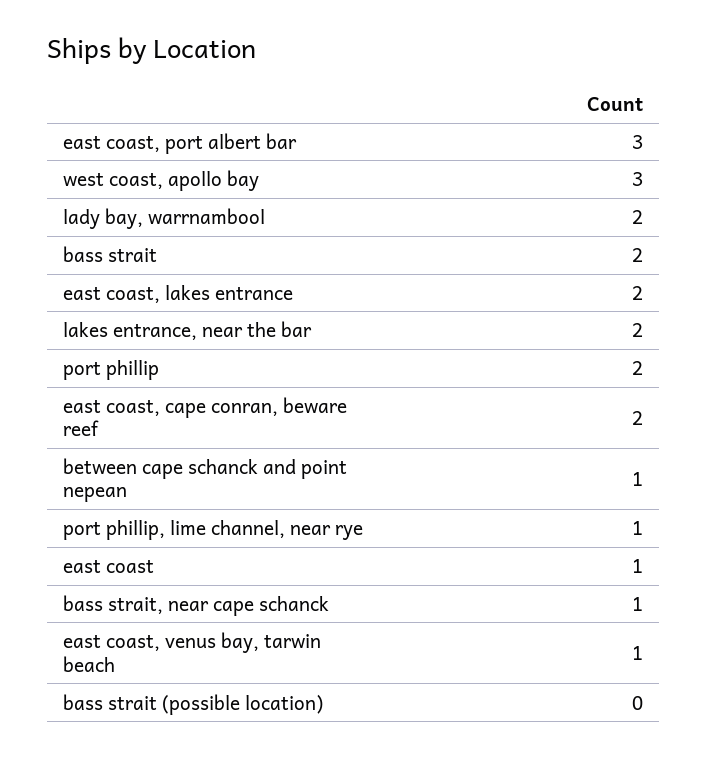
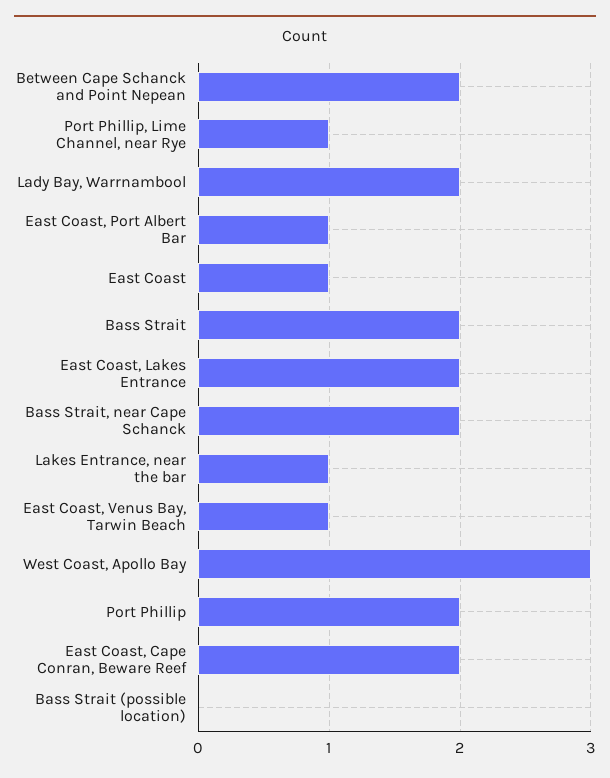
east coast, port albert bar: 3 -> 1
lakes entrance, near the bar: 2 -> 1
between cape schanck and point nepean: 1 -> 2
bass strait, near cape schanck: 1 -> 2

